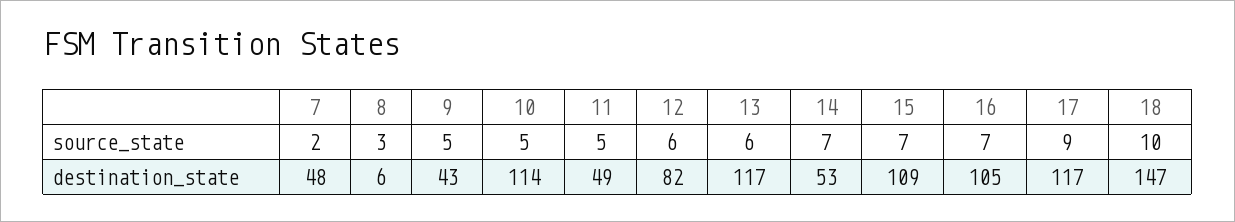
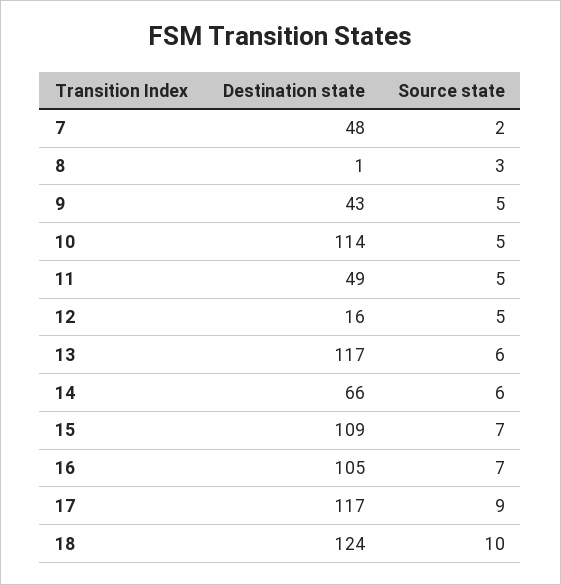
12, source_state: 6 -> 5
14, source_state: 7 -> 6
8, destination_state: 6 -> 1
12, destination_state: 82 -> 16
14, destination_state: 53 -> 66
18, destination_state: 147 -> 124

